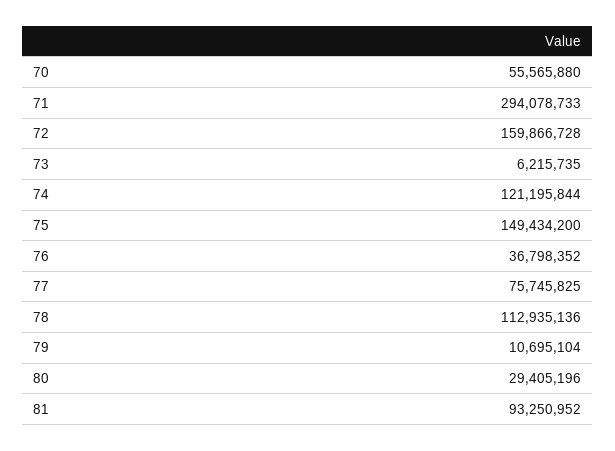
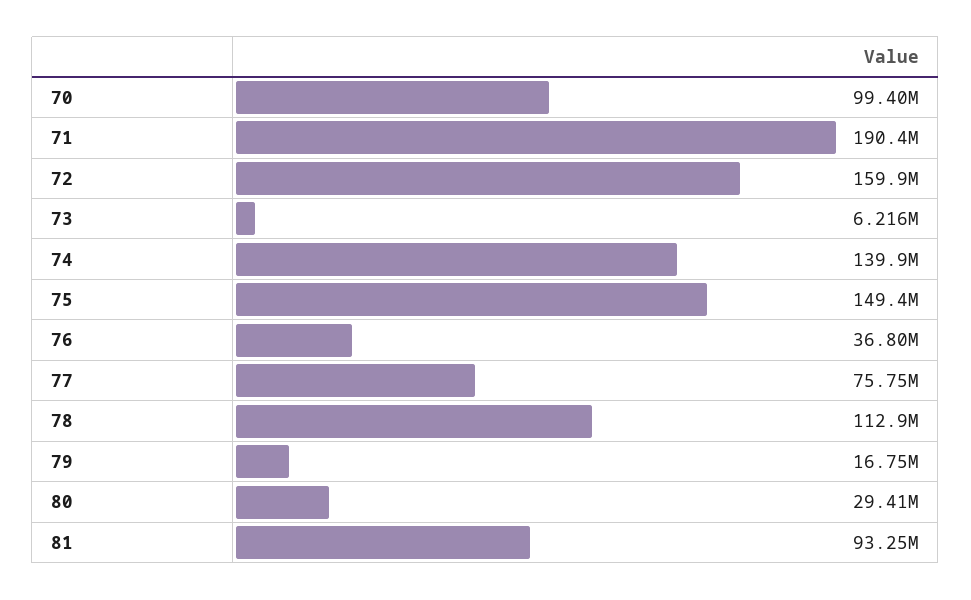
70: 55565880 -> 99400000
71: 294078733 -> 190400000
74: 121195844 -> 139900000
79: 10695104 -> 16750000

